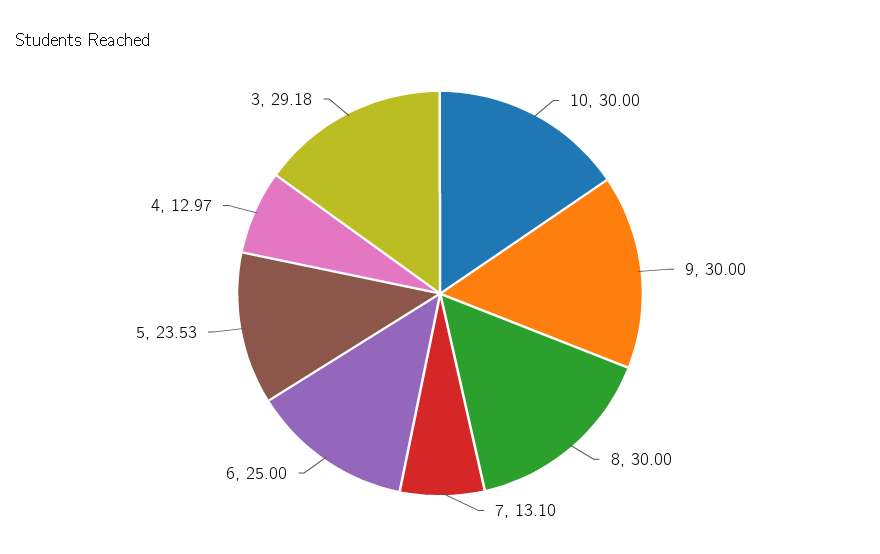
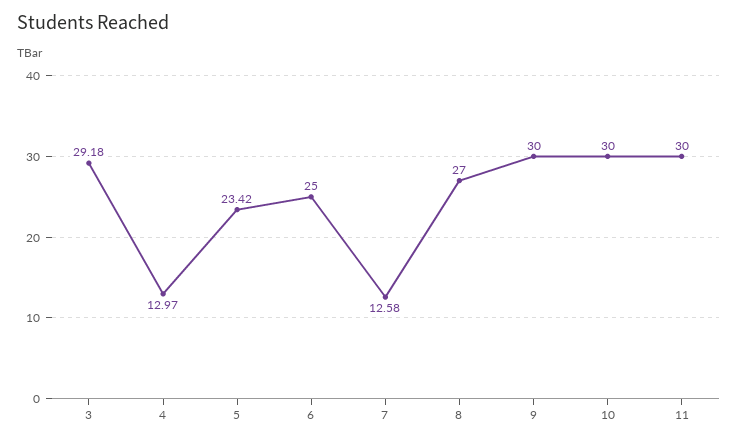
8: 30 -> 27
7: 13.1 -> 12.58
5: 23.53 -> 23.42
11: none -> 30

